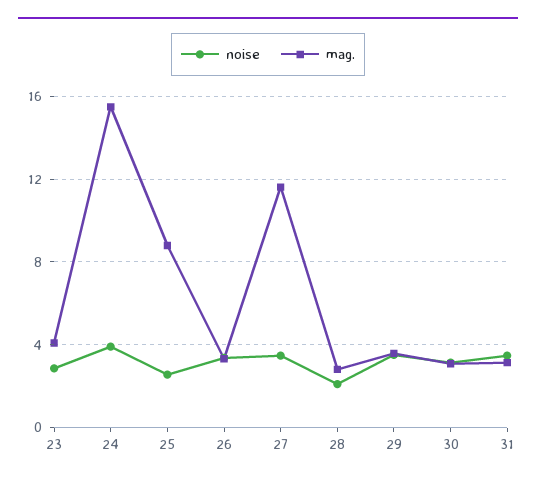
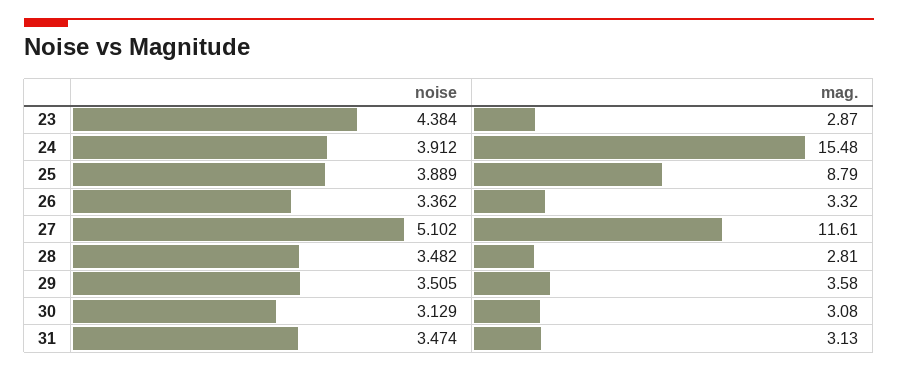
noise, 23: 3 -> 4.384
mag., 23: 4 -> 2.87
noise, 25: 2.5 -> 3.889
noise, 27: 3.5 -> 5.102
noise, 28: 2 -> 3.482

